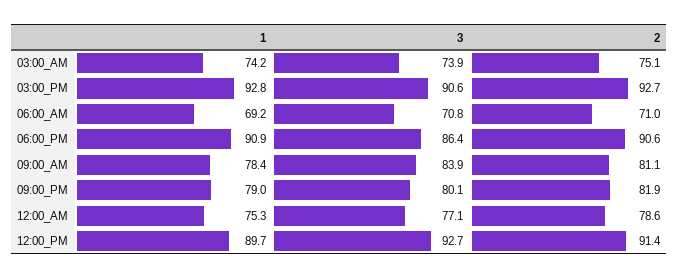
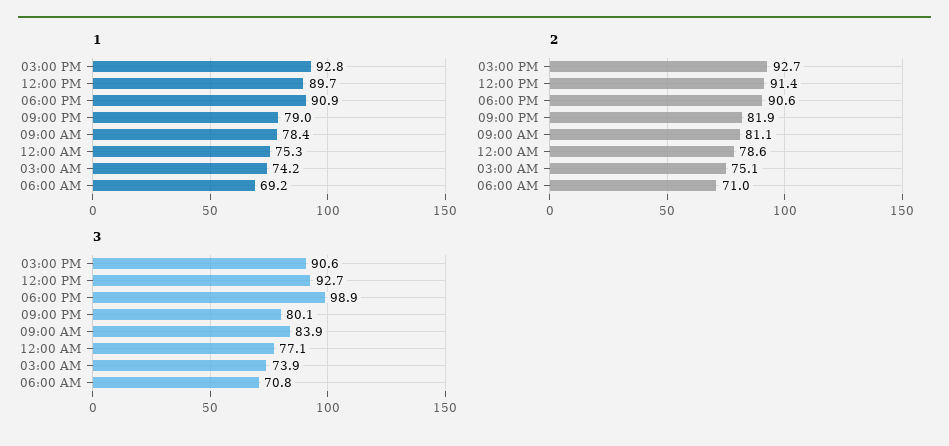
3, 06:00_PM: 86.4 -> 98.9

